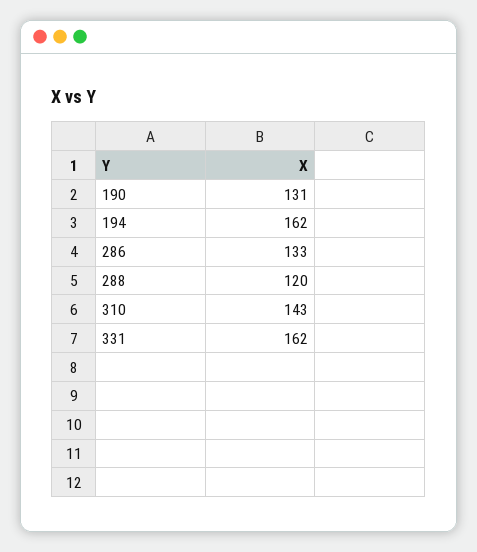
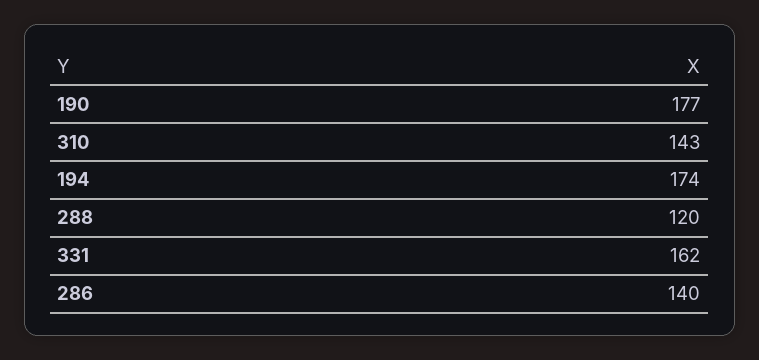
190: 131 -> 177
194: 162 -> 174
286: 133 -> 140

